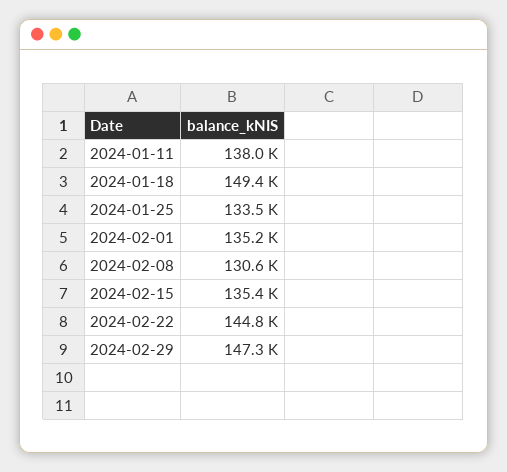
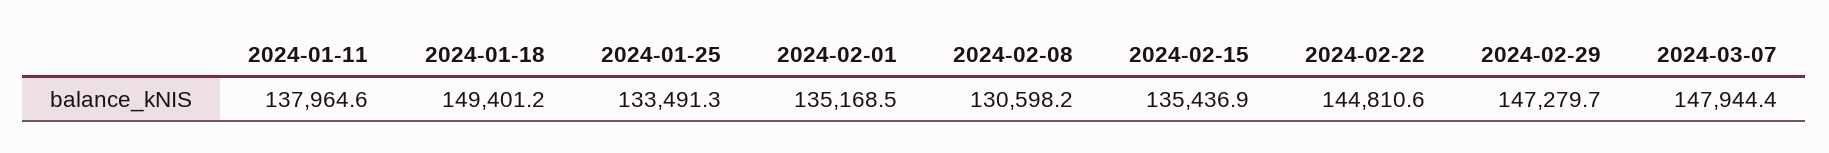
2024-03-07: none -> 147944.4

